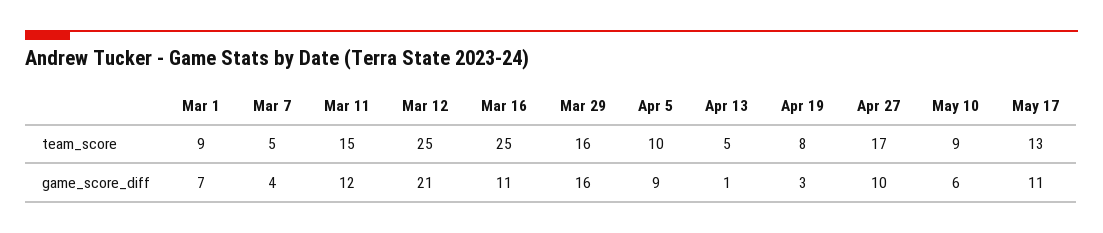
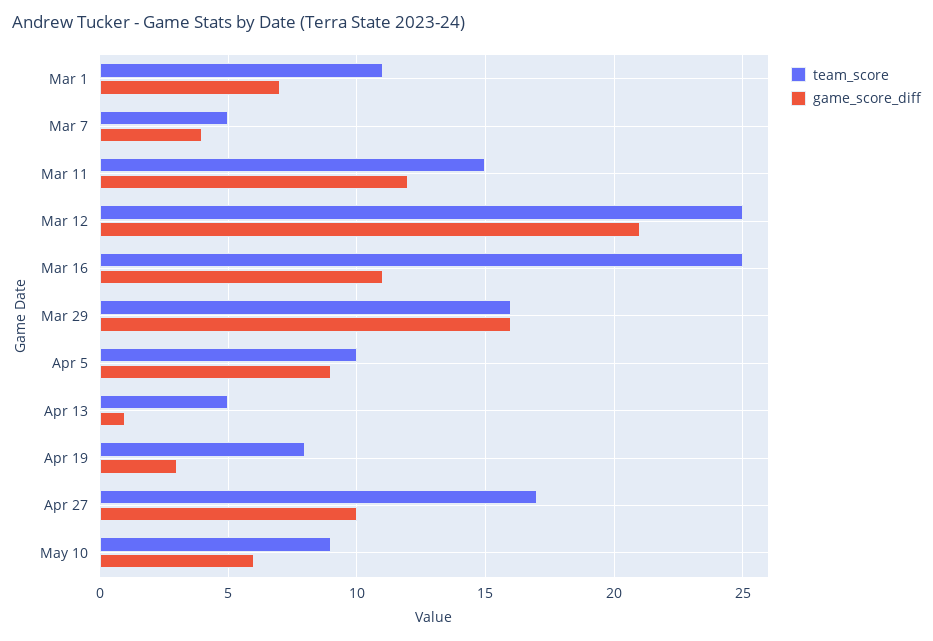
team_score, Mar 1: 9 -> 11
team_score, May 17: 13 -> none
game_score_diff, May 17: 11 -> none

